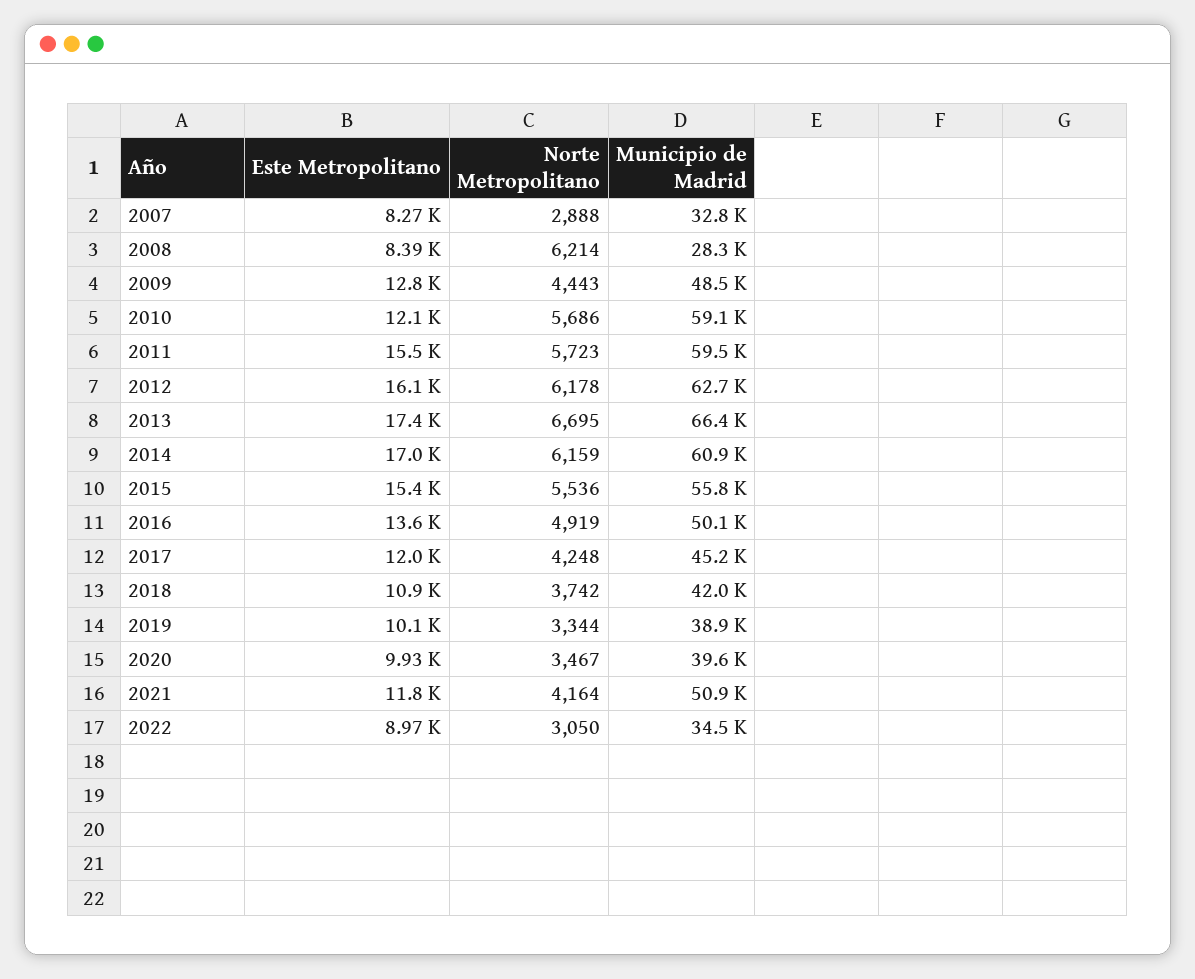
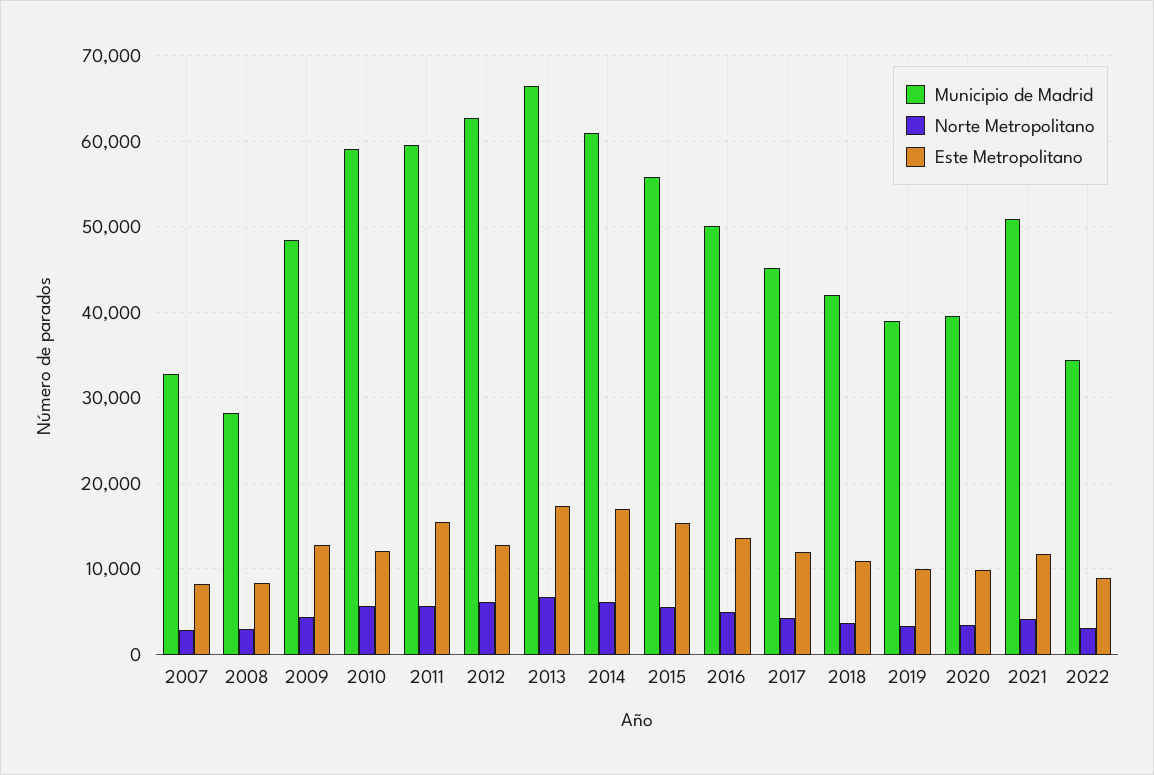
Norte Metropolitano, 2008: 6214 -> 3000
Este Metropolitano, 2012: 16100 -> 13000

